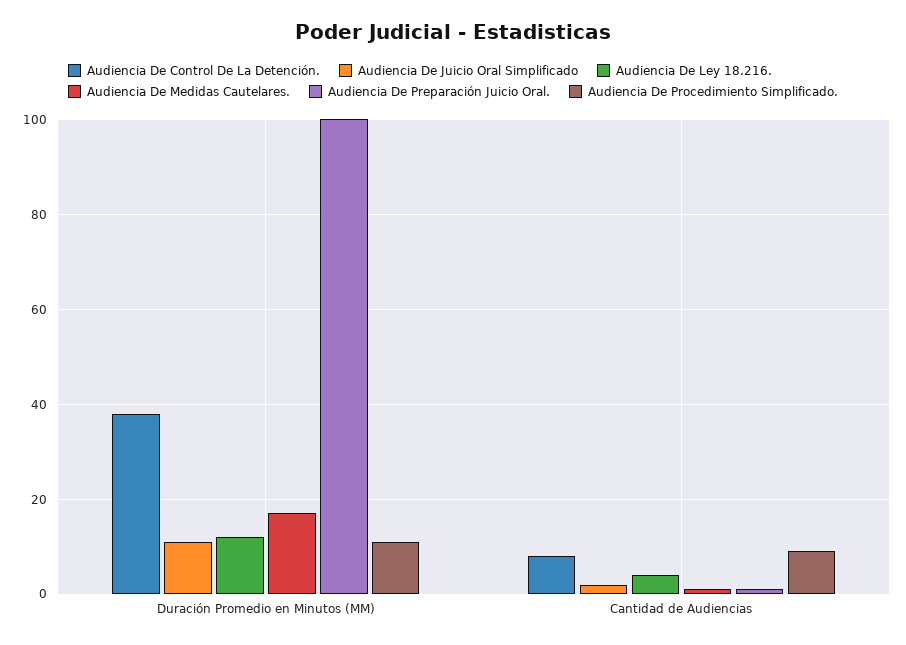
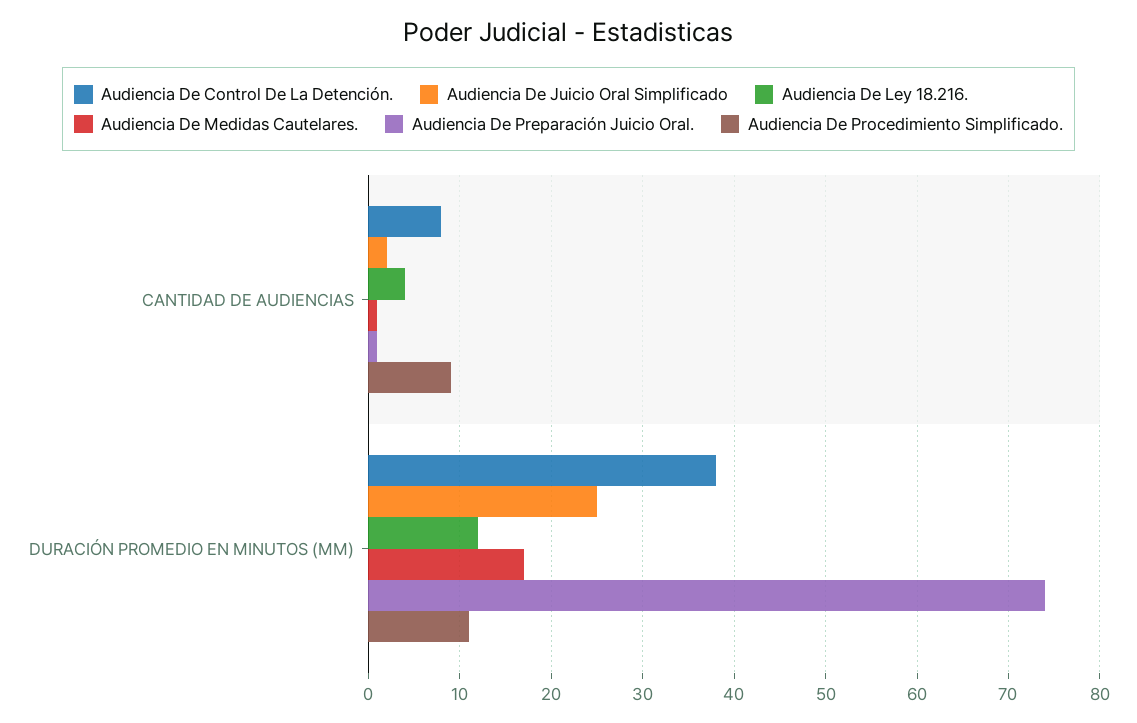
Audiencia De Juicio Oral Simplificado, Duración Promedio en Minutos (MM): 10 -> 25
Audiencia De Preparación Juicio Oral., Duración Promedio en Minutos (MM): 100 -> 74

